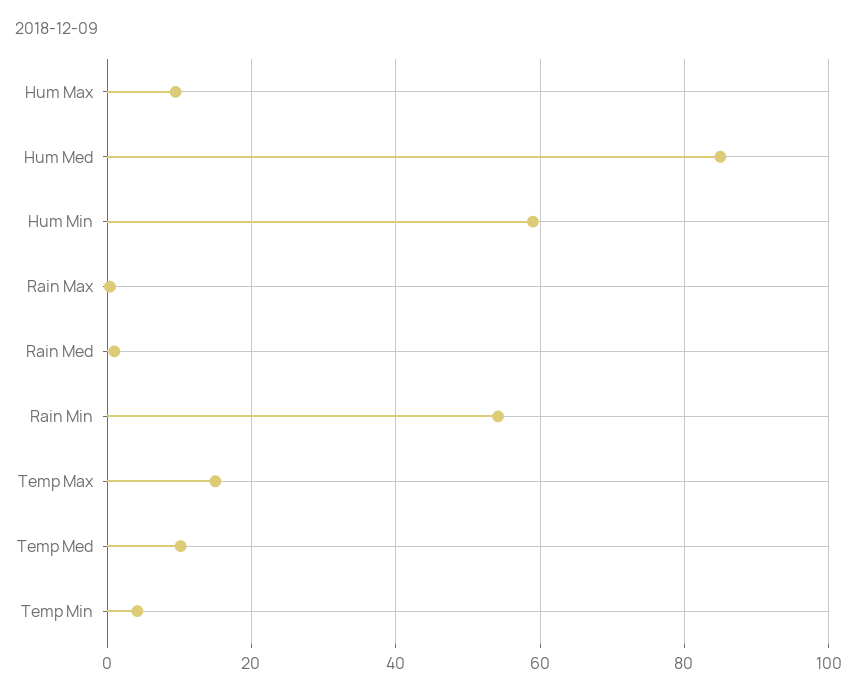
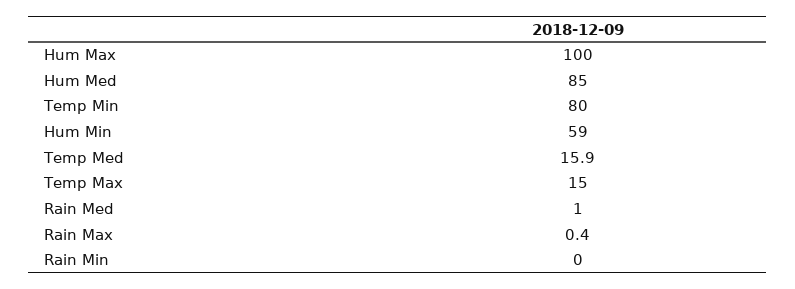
Hum Max: 10 -> 100
Rain Min: 54 -> 0
Temp Med: 10 -> 15.9
Temp Min: 4 -> 80

